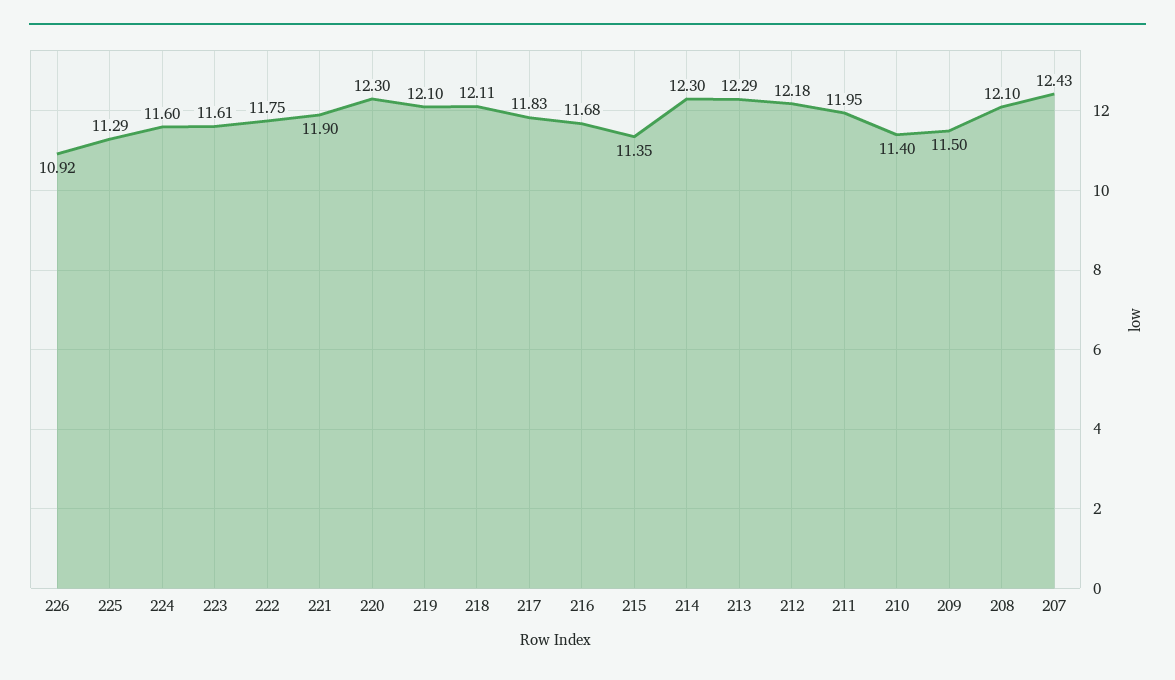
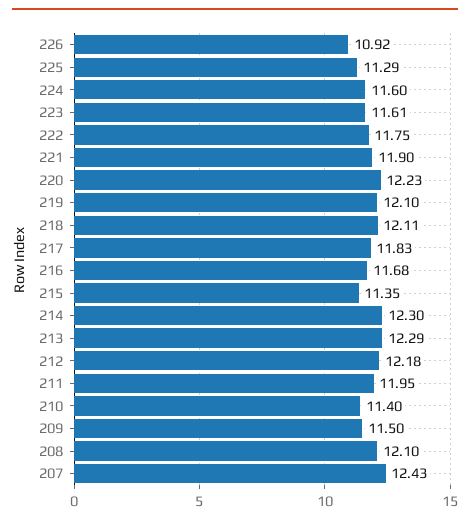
220: 12.3 -> 12.23

